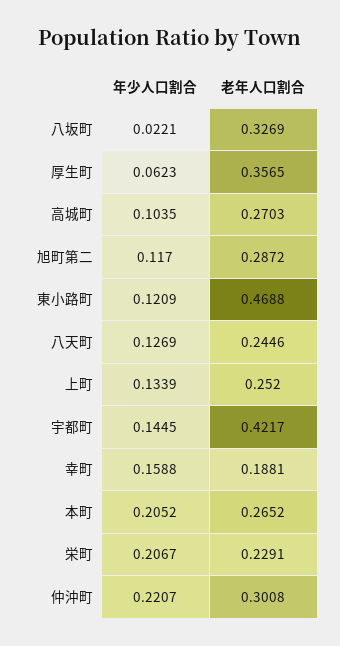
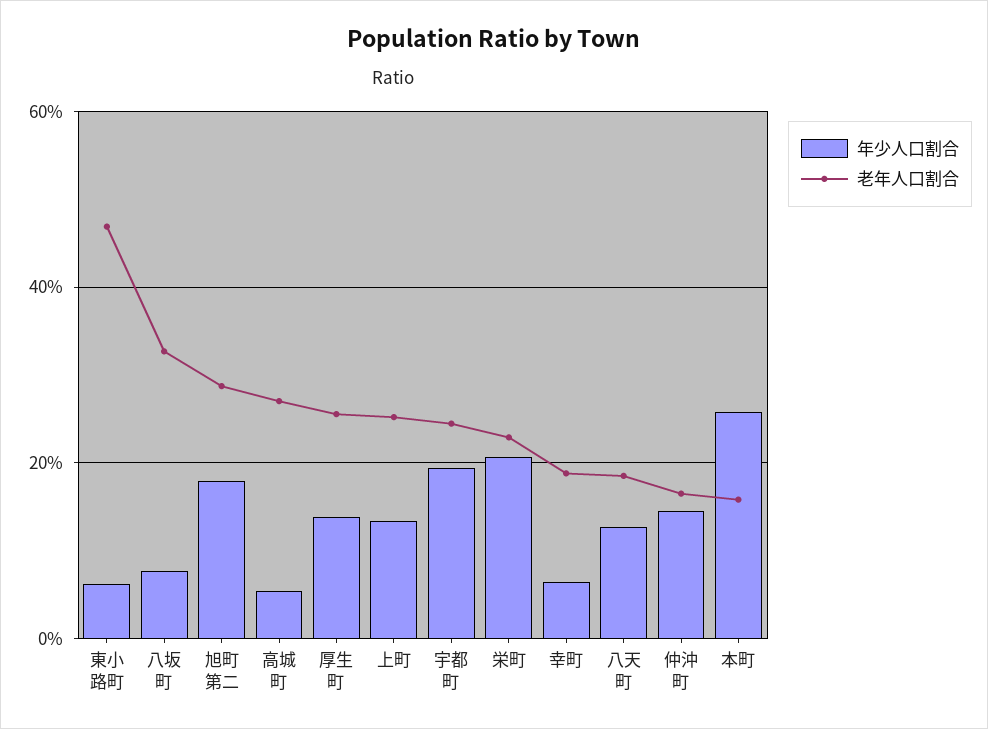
年少人口割合, 八坂町: 0.0221 -> 0.08
年少人口割合, 厚生町: 0.0623 -> 0.14
老年人口割合, 厚生町: 0.3565 -> 0.26
年少人口割合, 高城町: 0.1035 -> 0.06
年少人口割合, 旭町第二: 0.117 -> 0.18
年少人口割合, 東小路町: 0.1209 -> 0.06
老年人口割合, 八天町: 0.2446 -> 0.18
年少人口割合, 宇都町: 0.1445 -> 0.2
老年人口割合, 宇都町: 0.4217 -> 0.24
年少人口割合, 幸町: 0.1588 -> 0.06
年少人口割合, 本町: 0.2052 -> 0.26
老年人口割合, 本町: 0.2652 -> 0.16
年少人口割合, 仲沖町: 0.2207 -> 0.14
老年人口割合, 仲沖町: 0.3008 -> 0.16

